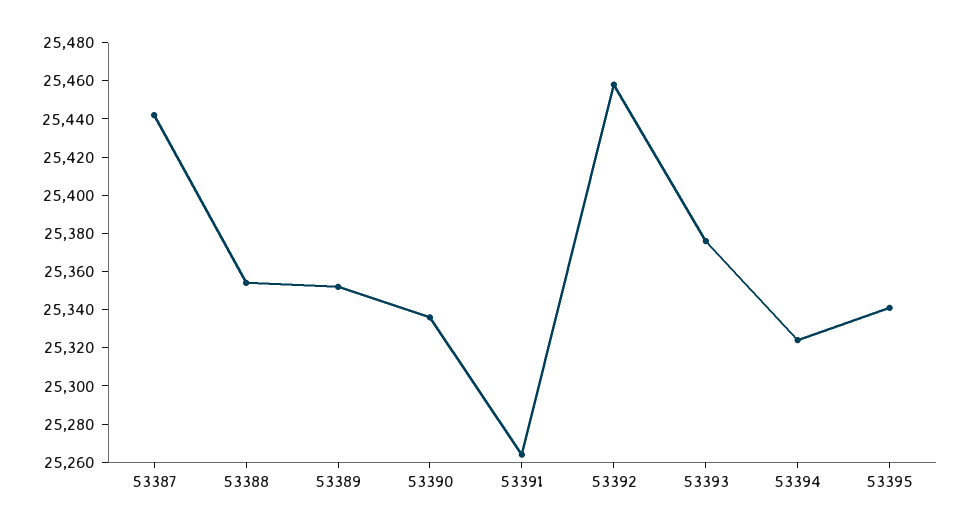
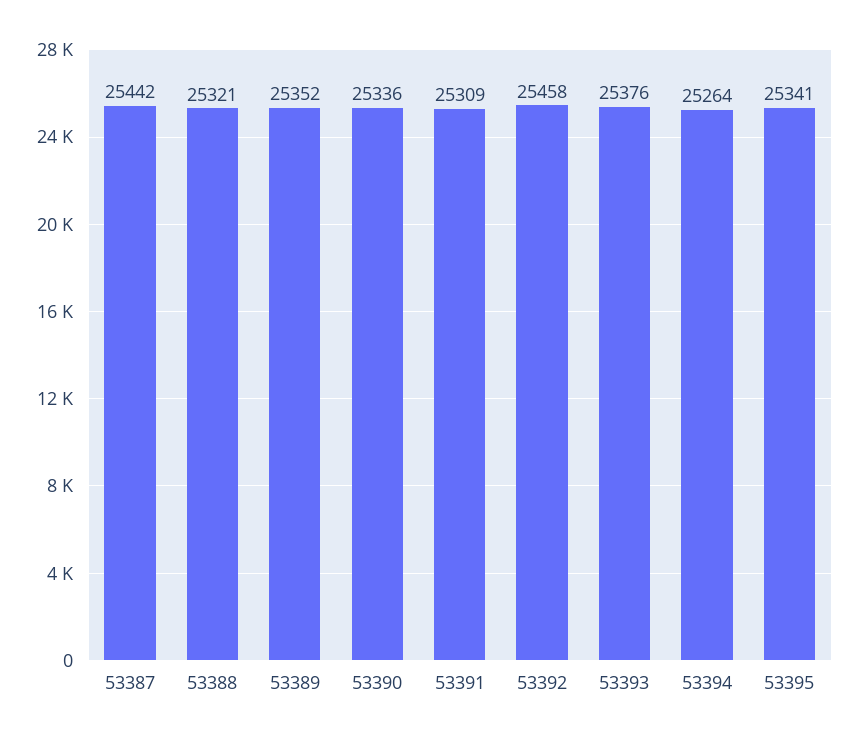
53388: 25355 -> 25321
53391: 25265 -> 25309
53394: 25325 -> 25264

